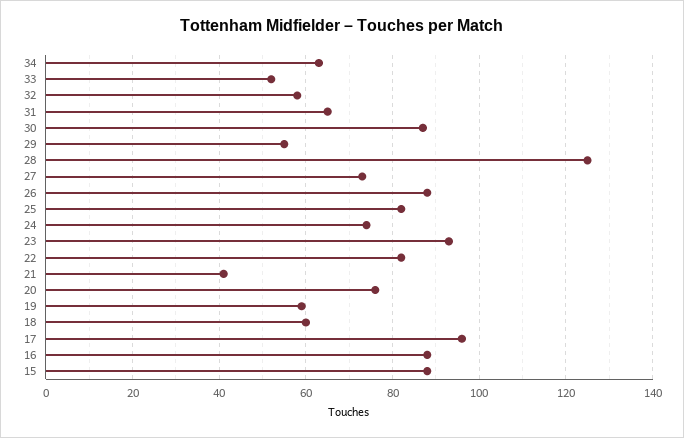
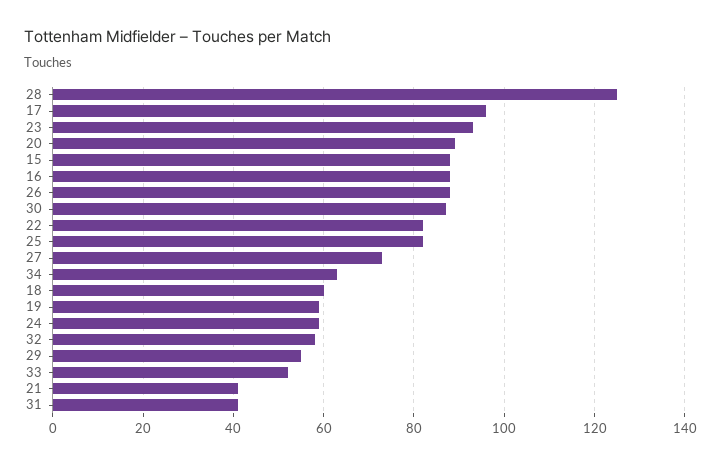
31: 65 -> 40
24: 75 -> 60
20: 75 -> 90

